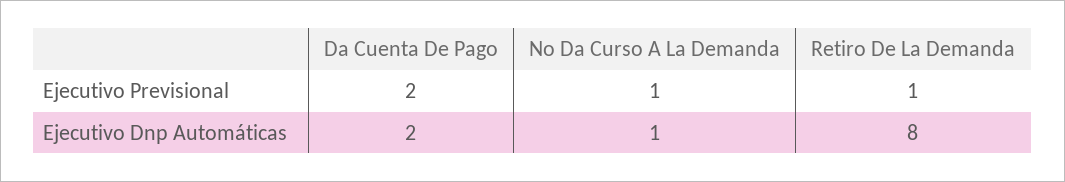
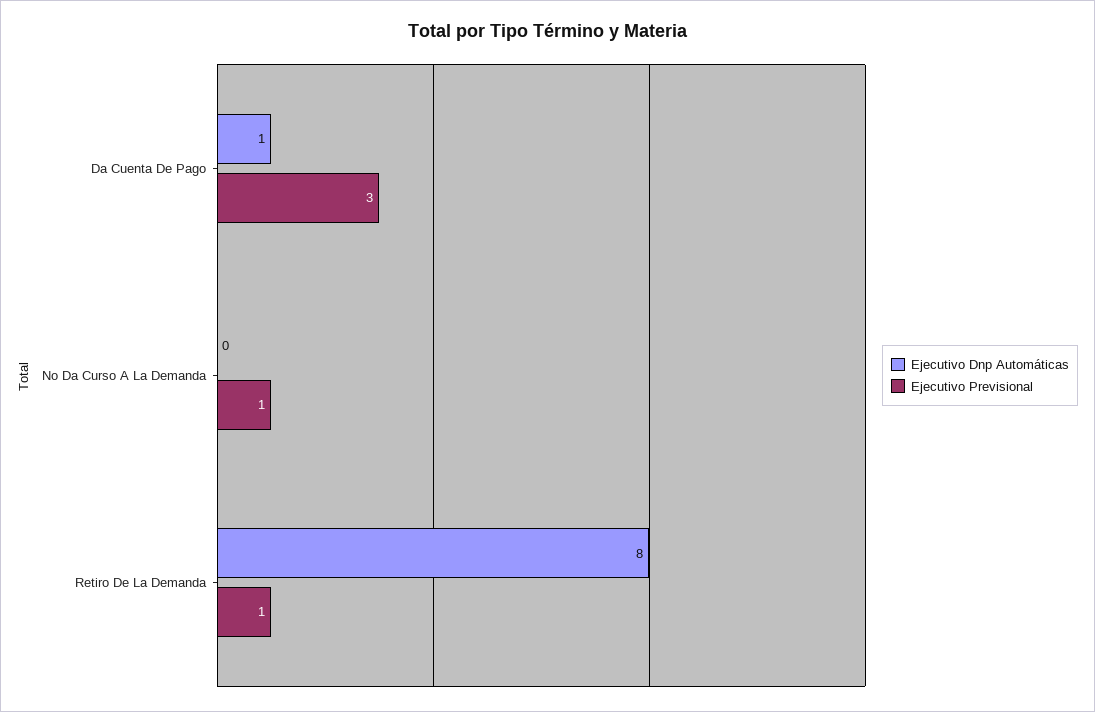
Ejecutivo Previsional, Da Cuenta De Pago: 2 -> 3
Ejecutivo Dnp Automáticas, Da Cuenta De Pago: 2 -> 1
Ejecutivo Dnp Automáticas, No Da Curso A La Demanda: 1 -> 0

